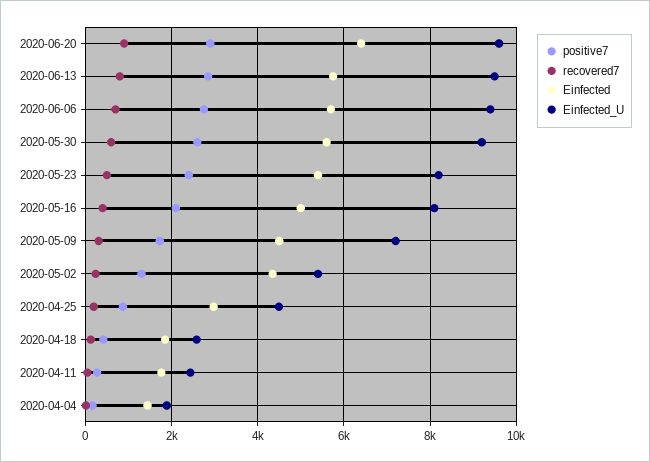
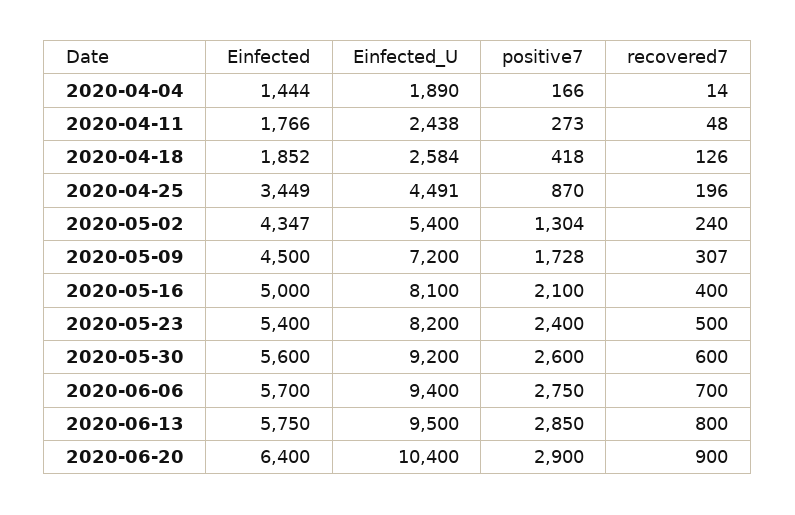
Einfected_U, 2020-06-20: 9600 -> 10400
Einfected, 2020-04-25: 3000 -> 3449

